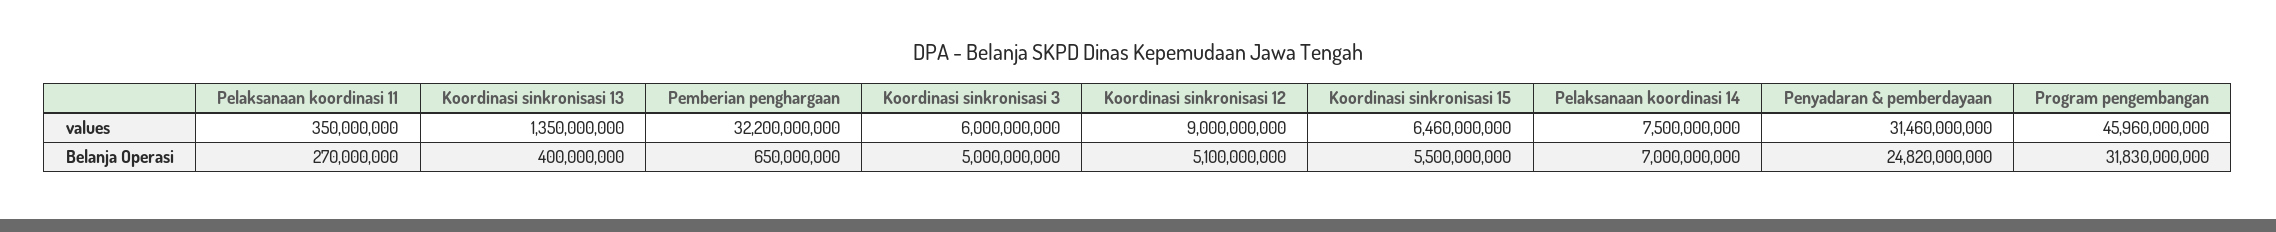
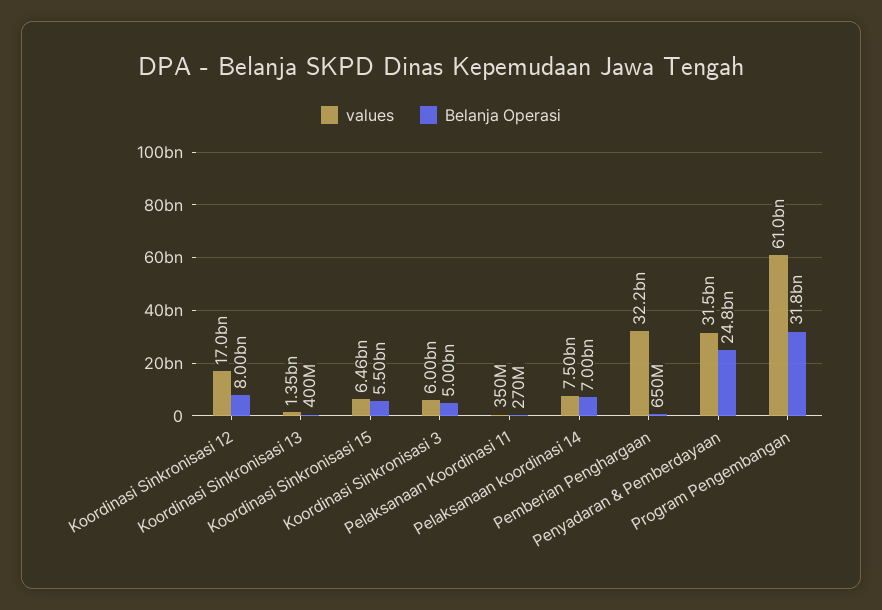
values, Koordinasi sinkronisasi 12: 9000000000 -> 17000000000
values, Program pengembangan: 45960000000 -> 61000000000
Belanja Operasi, Koordinasi sinkronisasi 12: 5100000000 -> 8000000000

